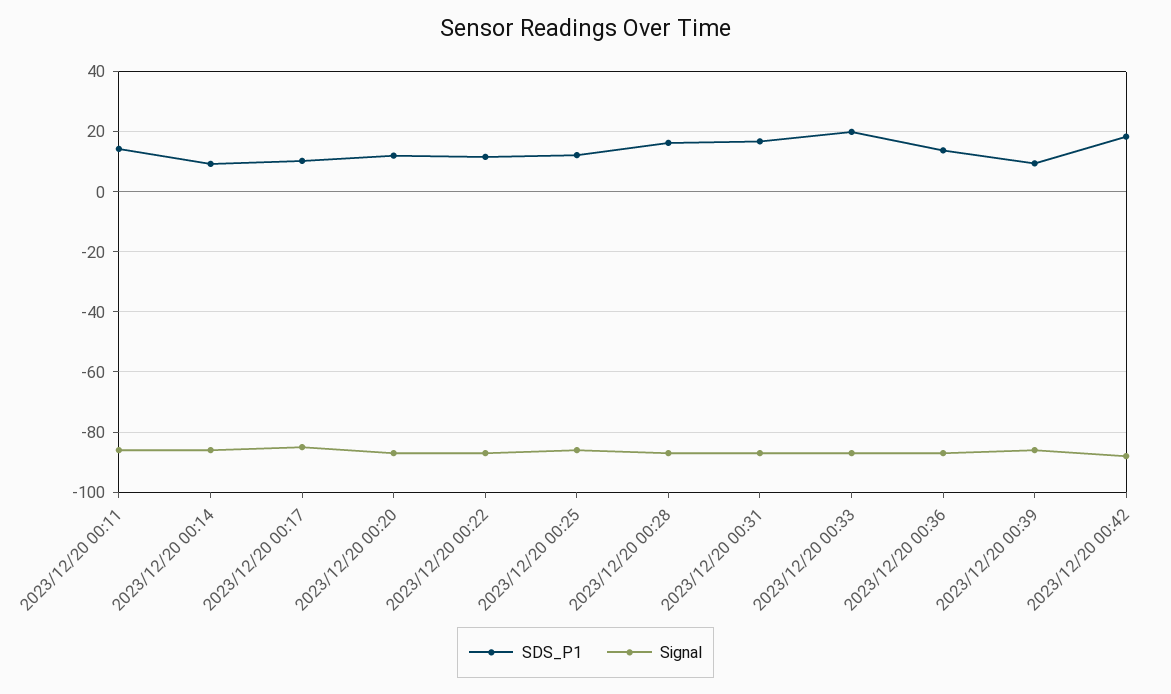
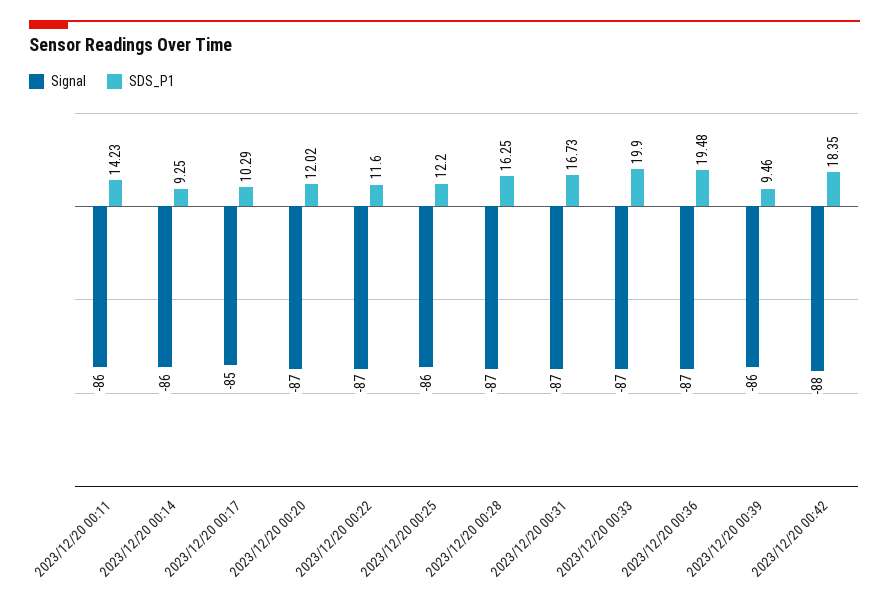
SDS_P1, 2023/12/20 00:36: 14 -> 19.48

